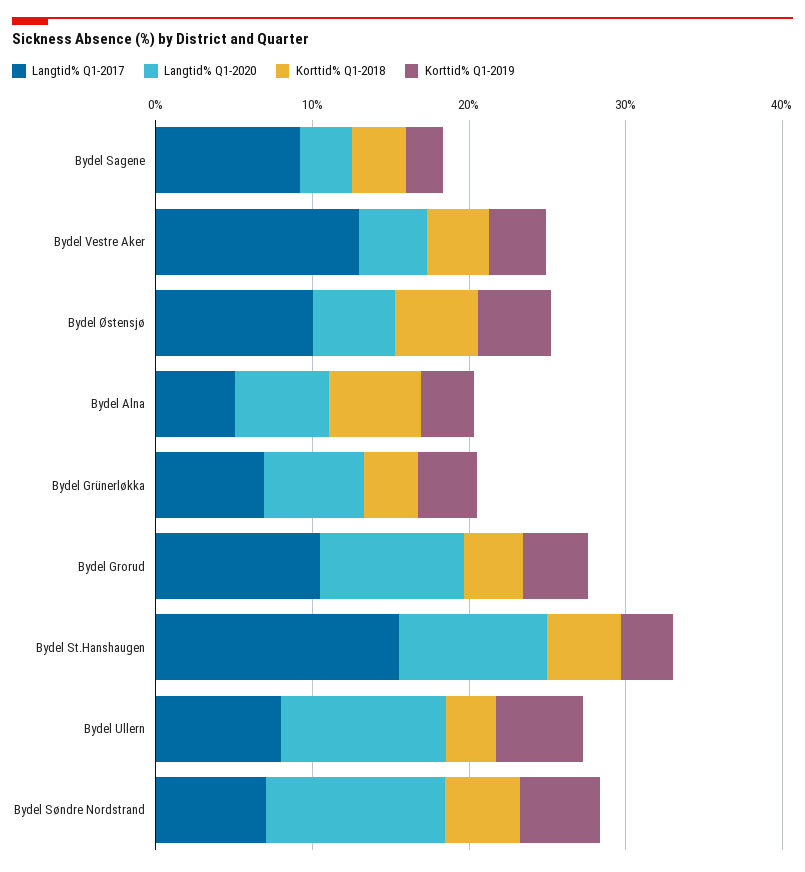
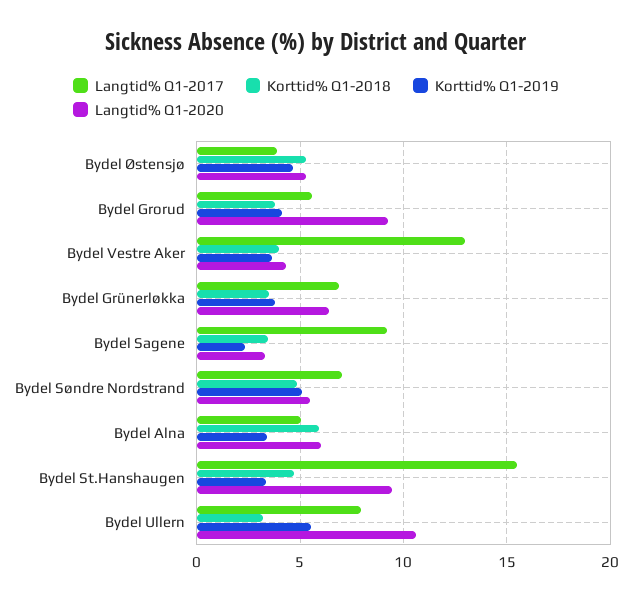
Langtid% Q1-2017, Bydel Østensjø: 10 -> 4
Langtid% Q1-2017, Bydel Grorud: 10 -> 5.5
Langtid% Q1-2020, Bydel Søndre Nordstrand: 12 -> 5.5

